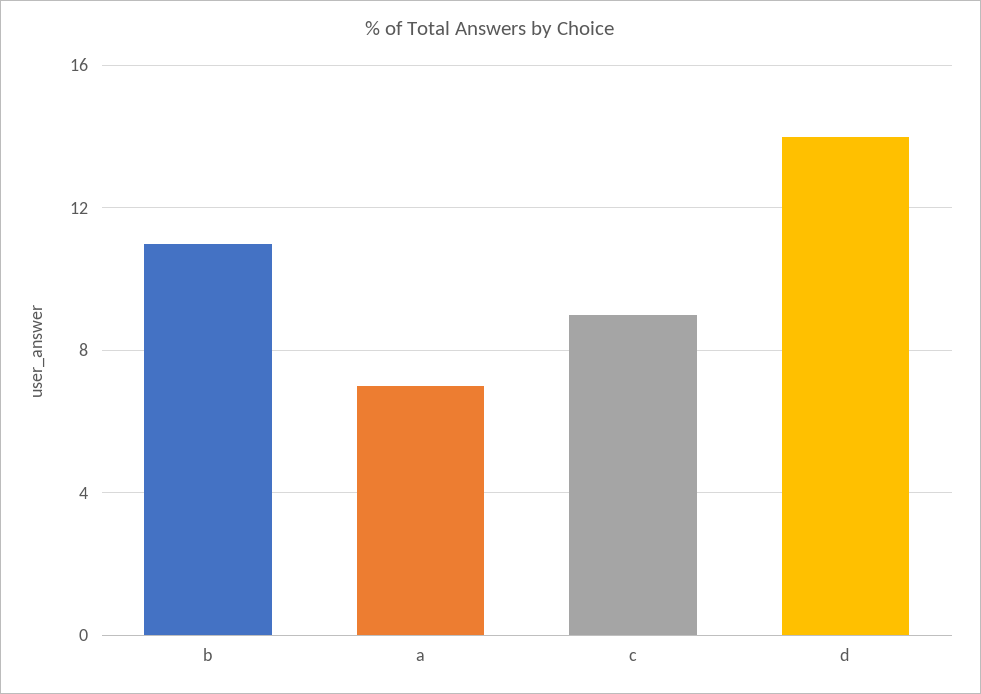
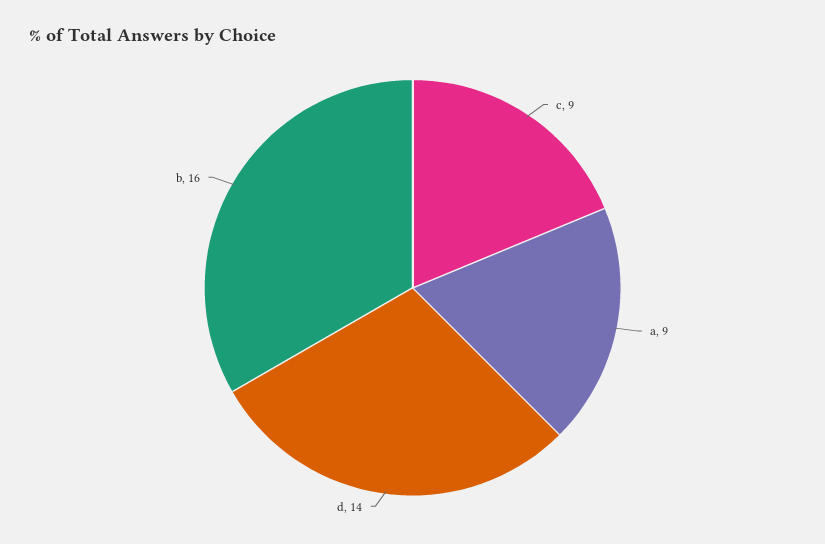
b: 11 -> 16
a: 7 -> 9

